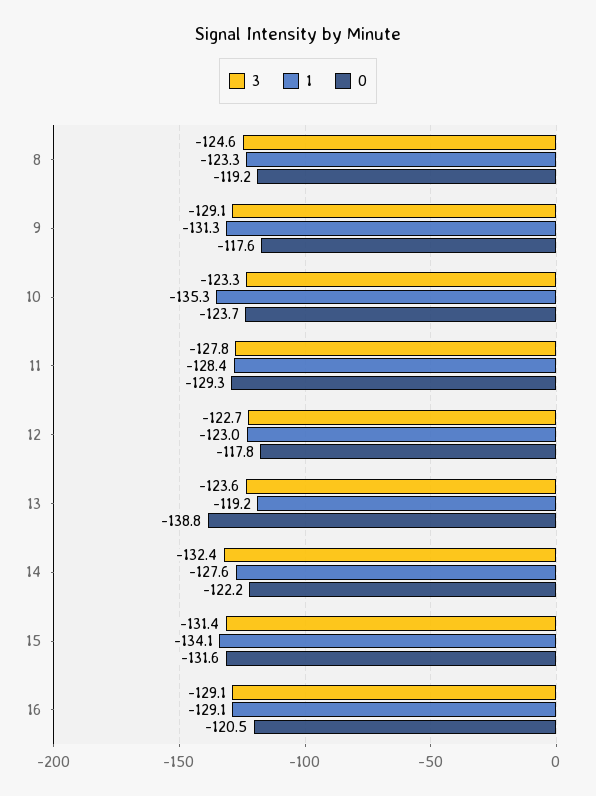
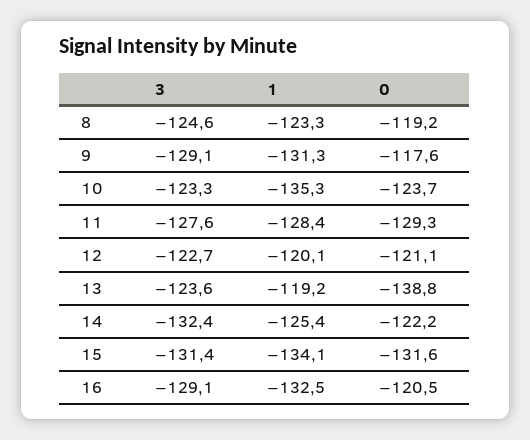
3, 11: -127.8 -> -127.6
1, 12: -123 -> -120.1
0, 12: -117.8 -> -121.1
1, 14: -127.6 -> -125.4
1, 16: -129.1 -> -132.5

